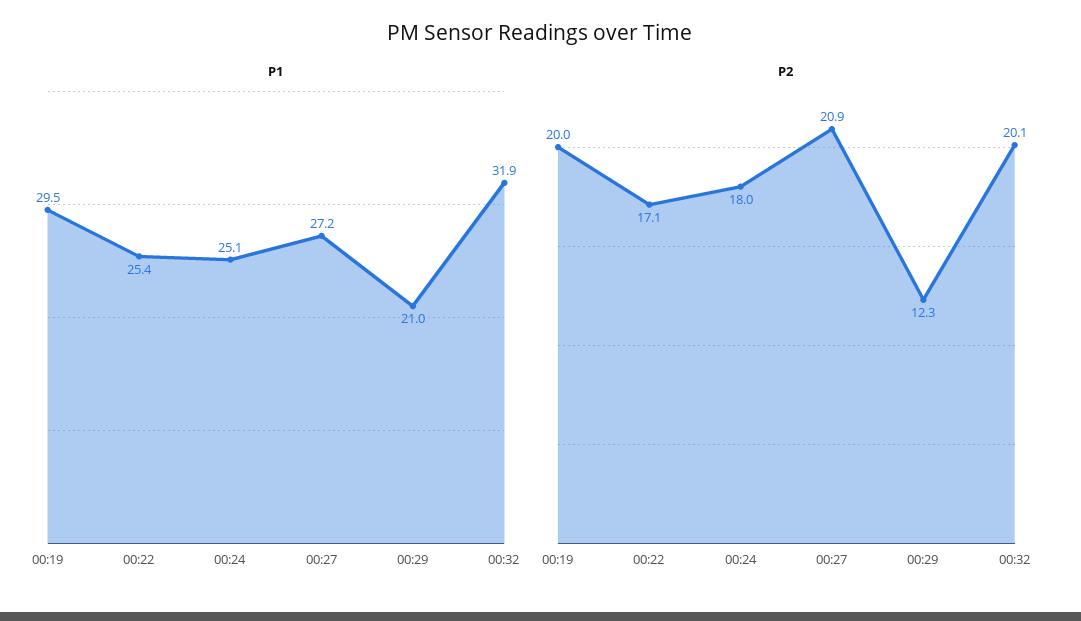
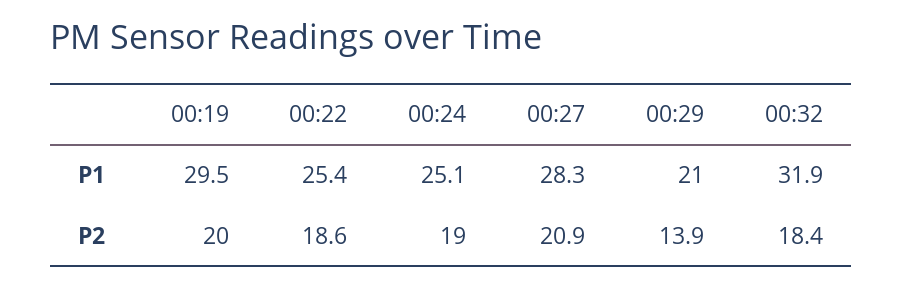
P1, 00:27: 27.2 -> 28.3
P2, 00:22: 17.1 -> 18.6
P2, 00:24: 18 -> 19
P2, 00:29: 12.3 -> 13.9
P2, 00:32: 20.1 -> 18.4

